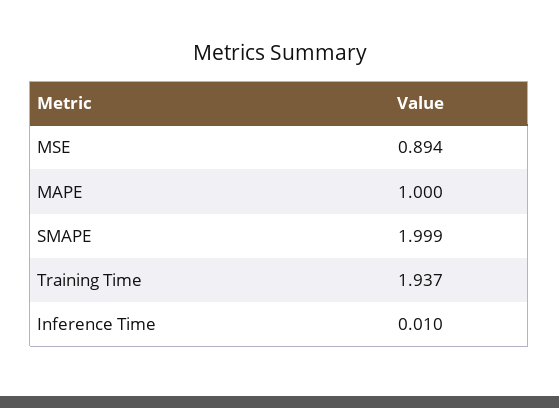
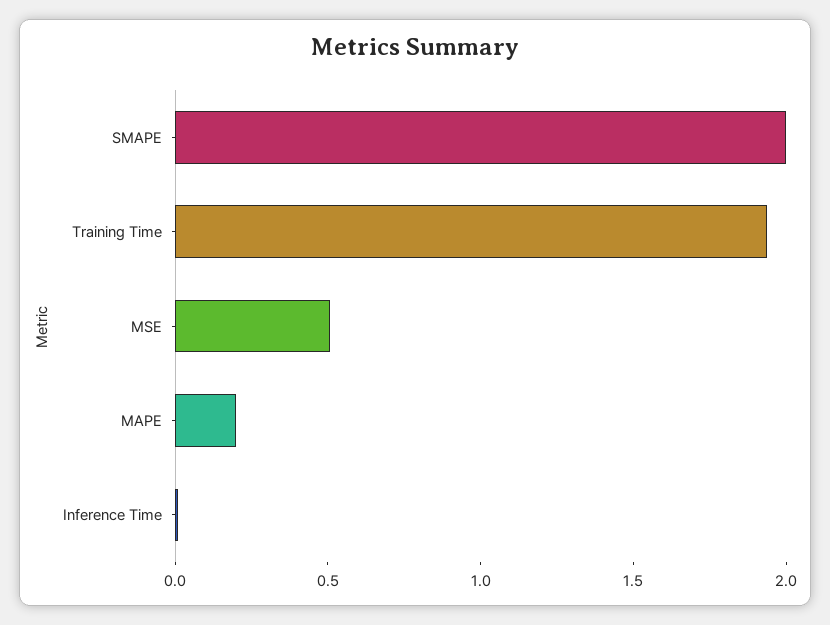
MSE: 0.894 -> 0.5
MAPE: 1 -> 0.2

